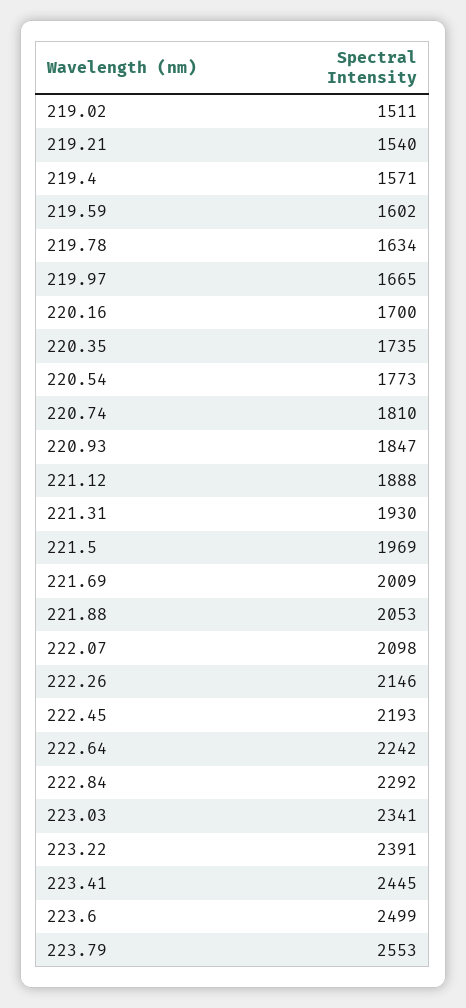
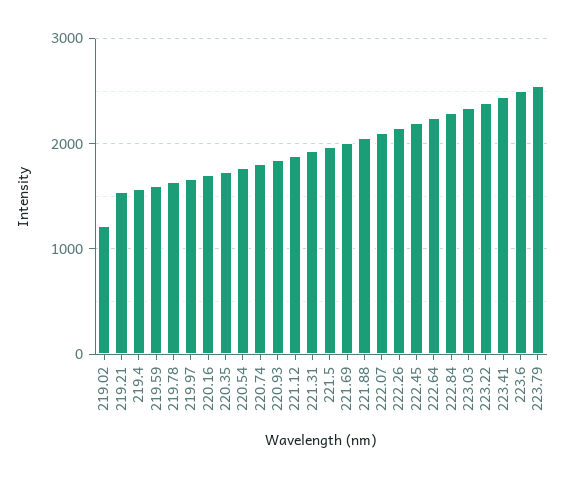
219.02: 1511 -> 1200

